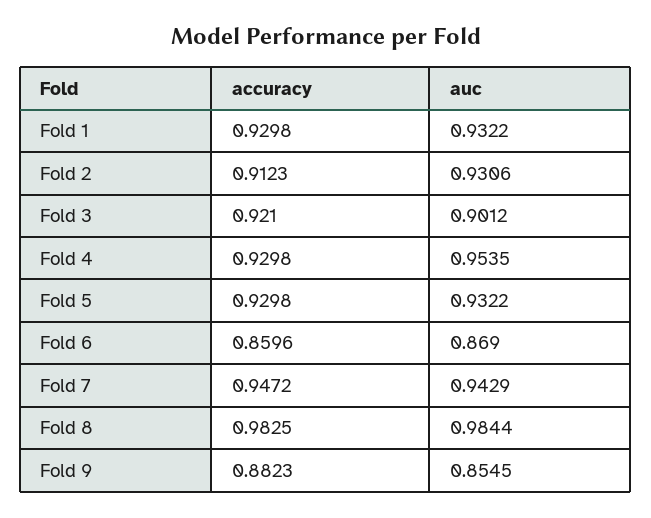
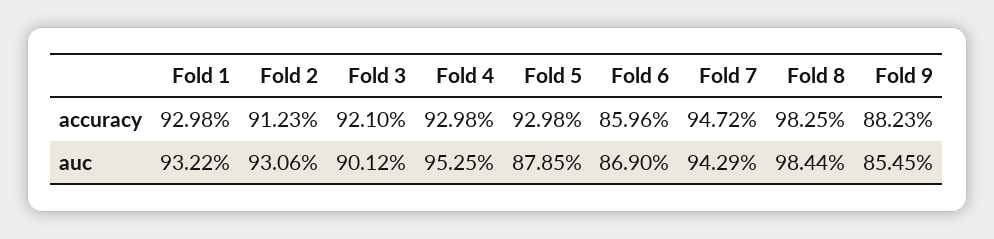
auc, Fold 4: 0.9535 -> 0.9525
auc, Fold 5: 0.9322 -> 0.8785

